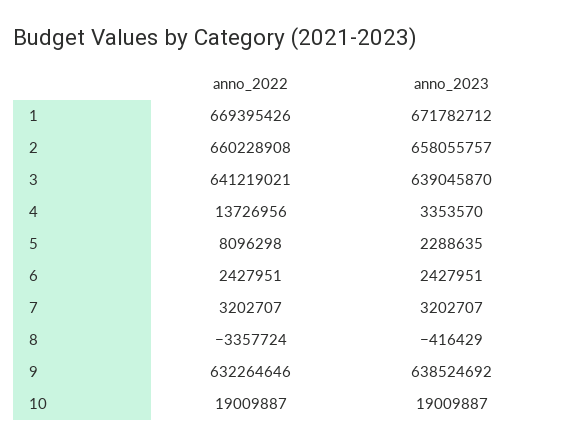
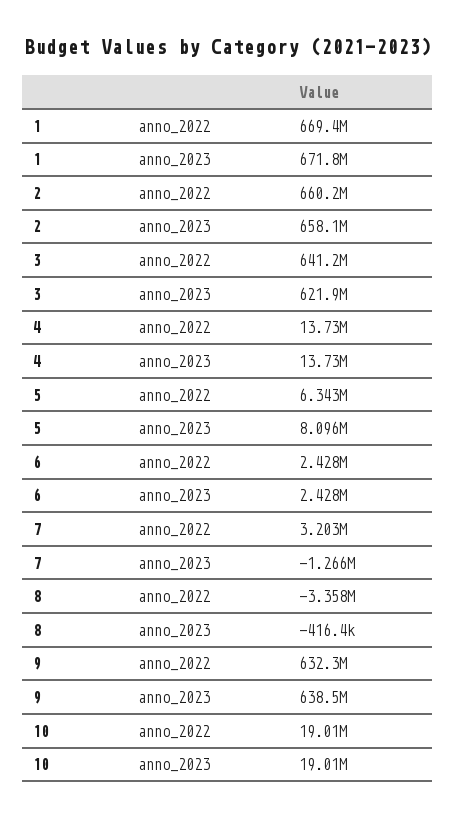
anno_2023, 3: 639045870 -> 621900000
anno_2023, 4: 3353570 -> 13730000
anno_2022, 5: 8096298 -> 6343000
anno_2023, 5: 2288635 -> 8096000
anno_2023, 7: 3202707 -> -1266000

